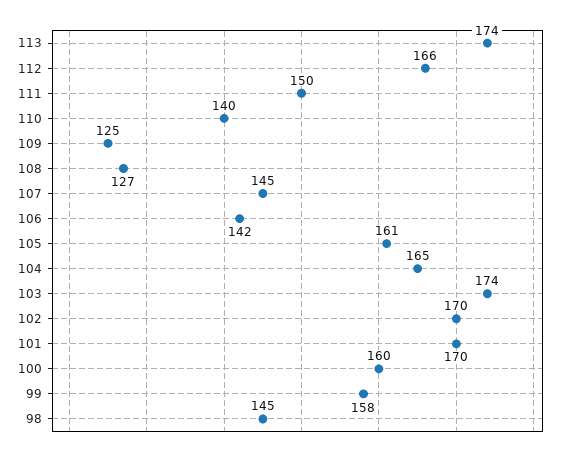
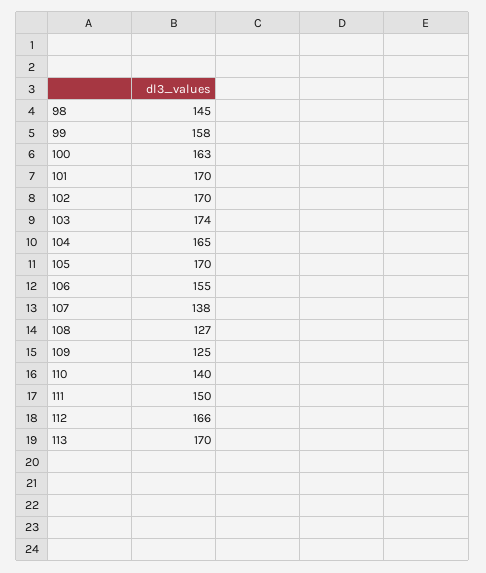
113: 174 -> 170
107: 145 -> 138
106: 142 -> 155
105: 161 -> 170
100: 160 -> 163

